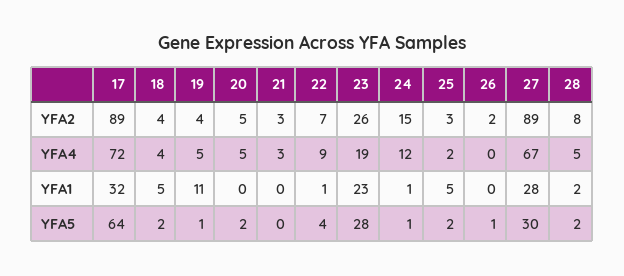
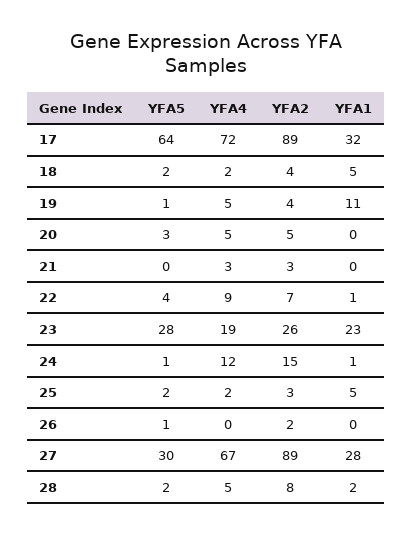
18, YFA4: 4 -> 2
20, YFA5: 2 -> 3

